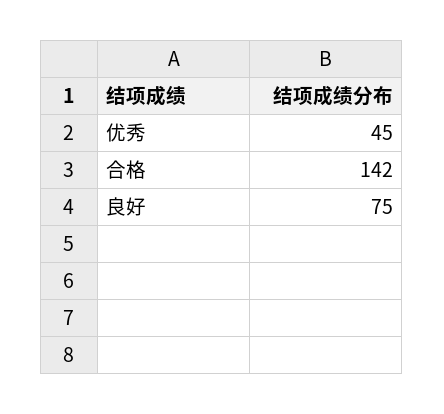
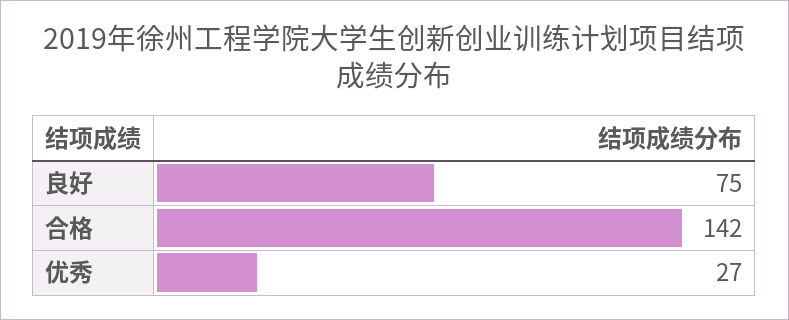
优秀: 45 -> 27

